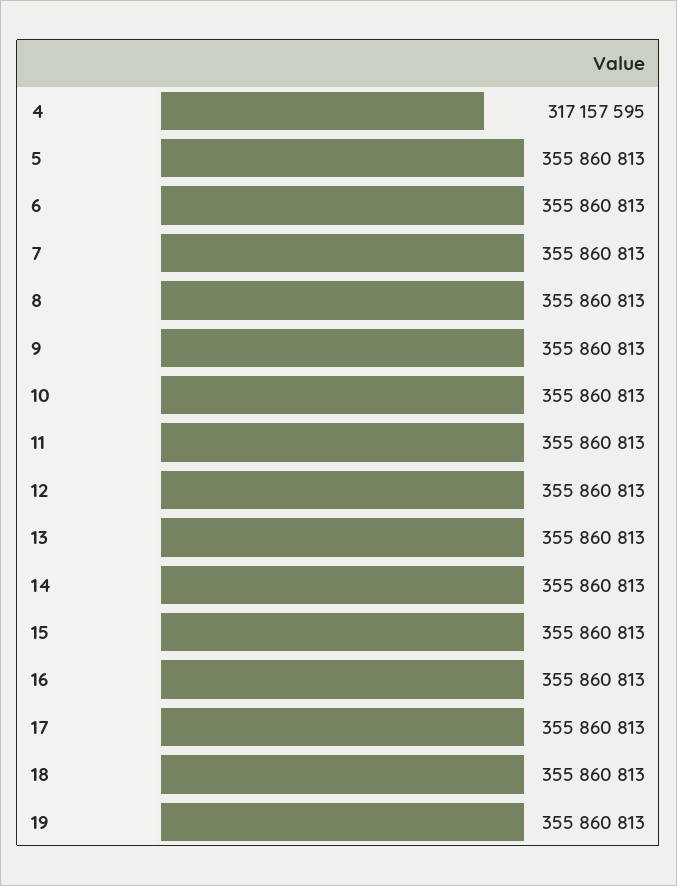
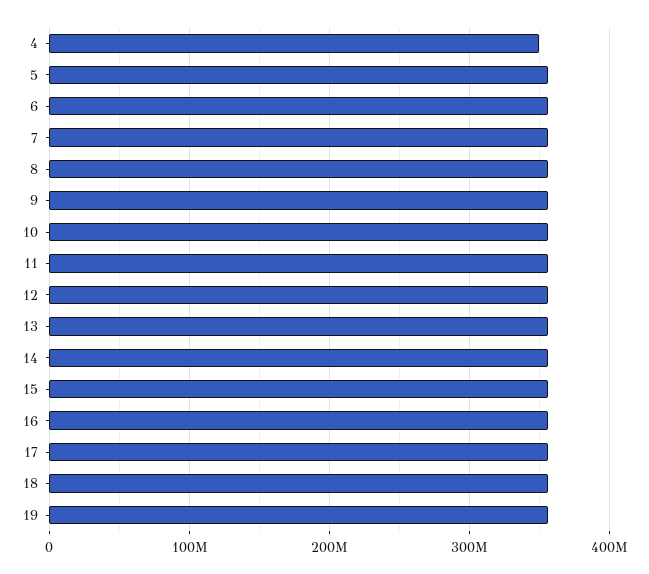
4: 317157595 -> 350000000

